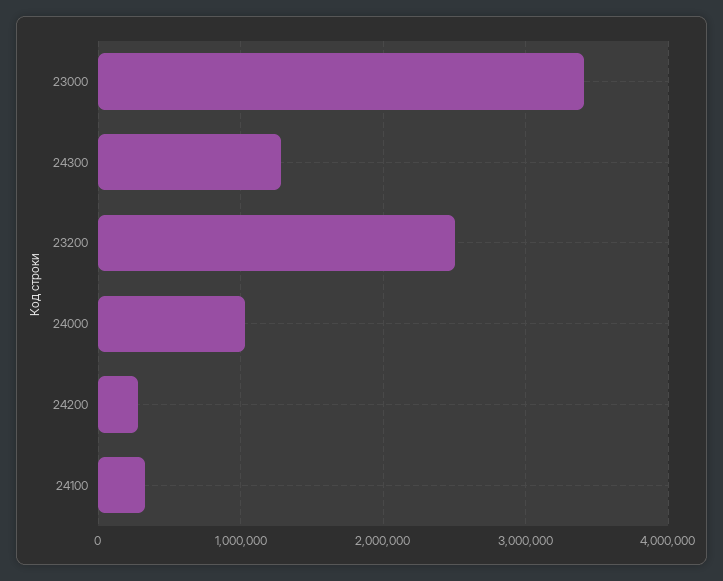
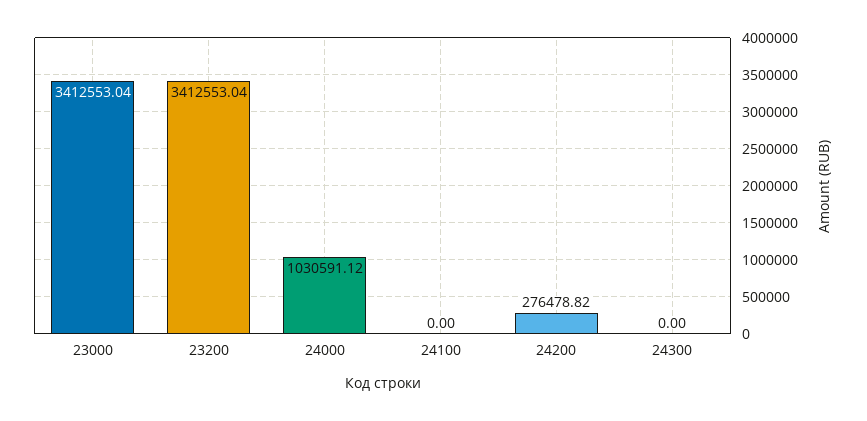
24300: 1300000 -> 0
23200: 2500000 -> 3412553.04
24100: 300000 -> 0

